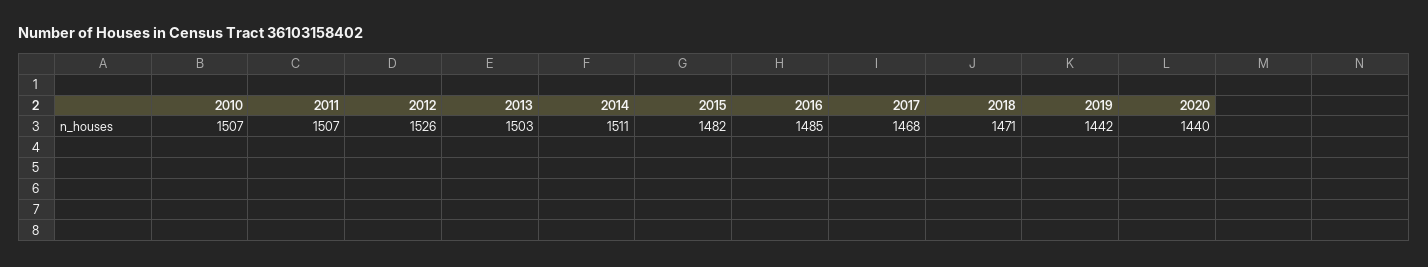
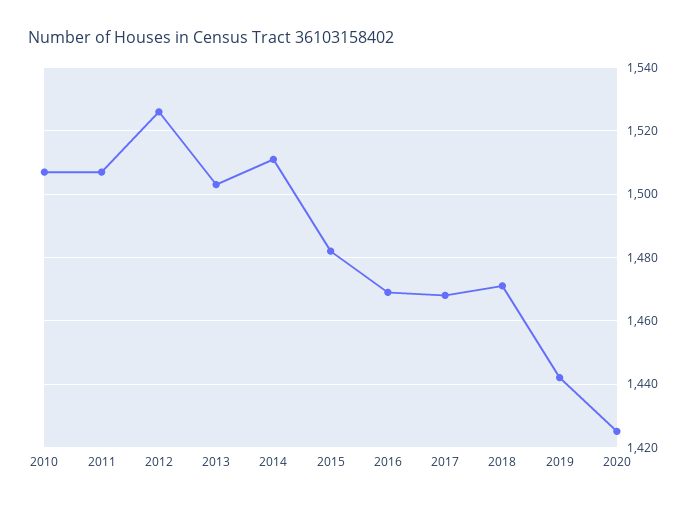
2016: 1485 -> 1470
2020: 1440 -> 1425

